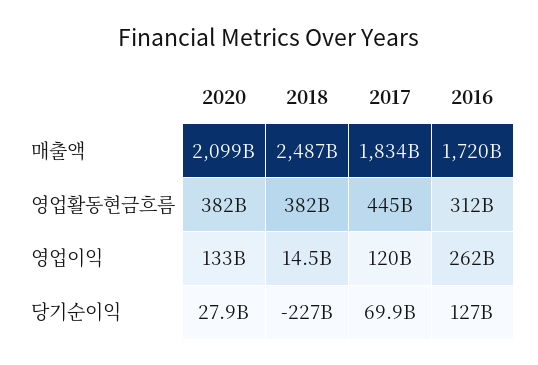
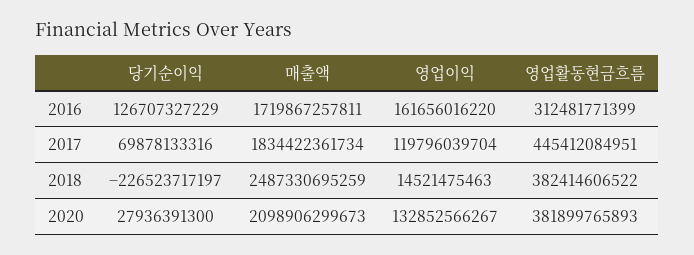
2016, 영업이익: 262000000000 -> 161656016220

